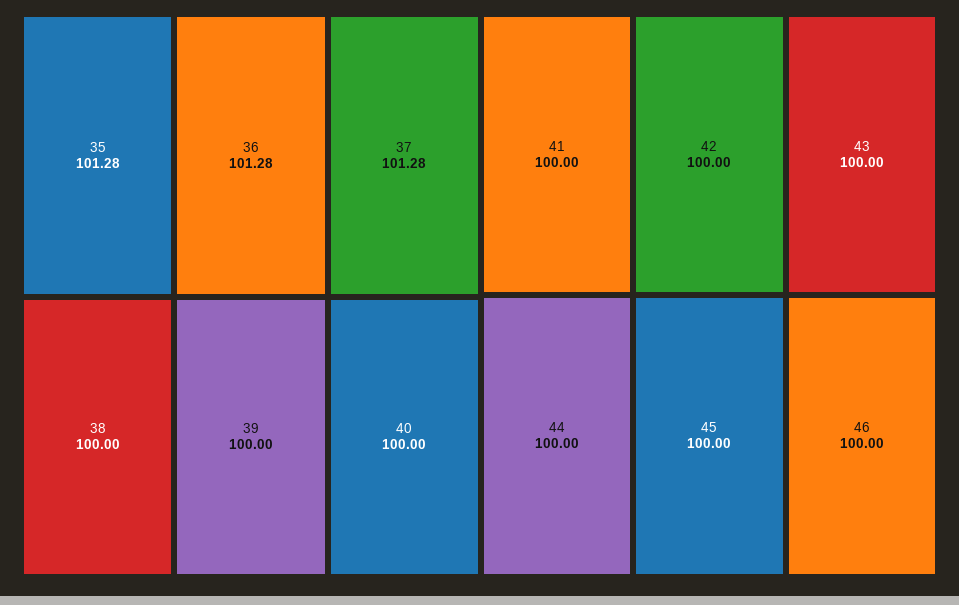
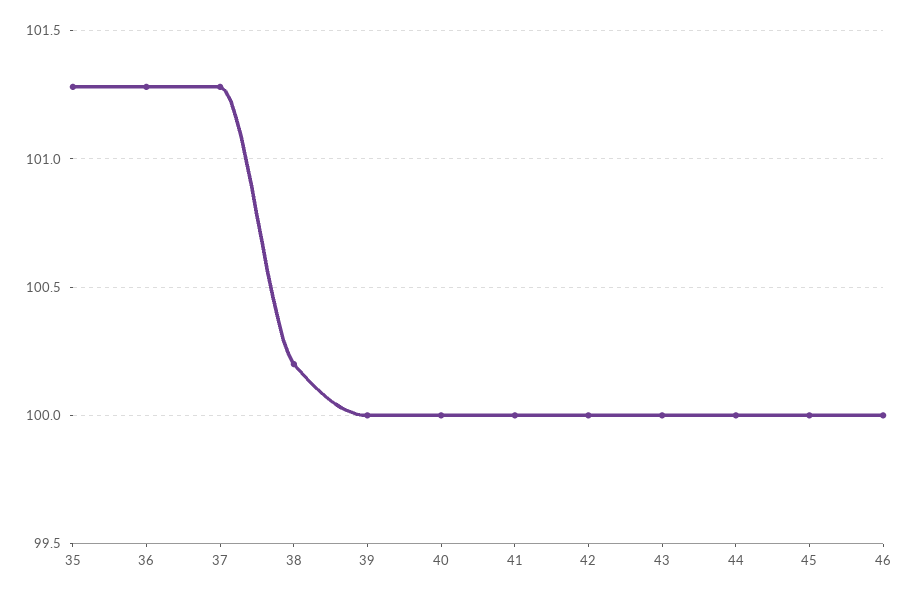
38: 100 -> 100.2

